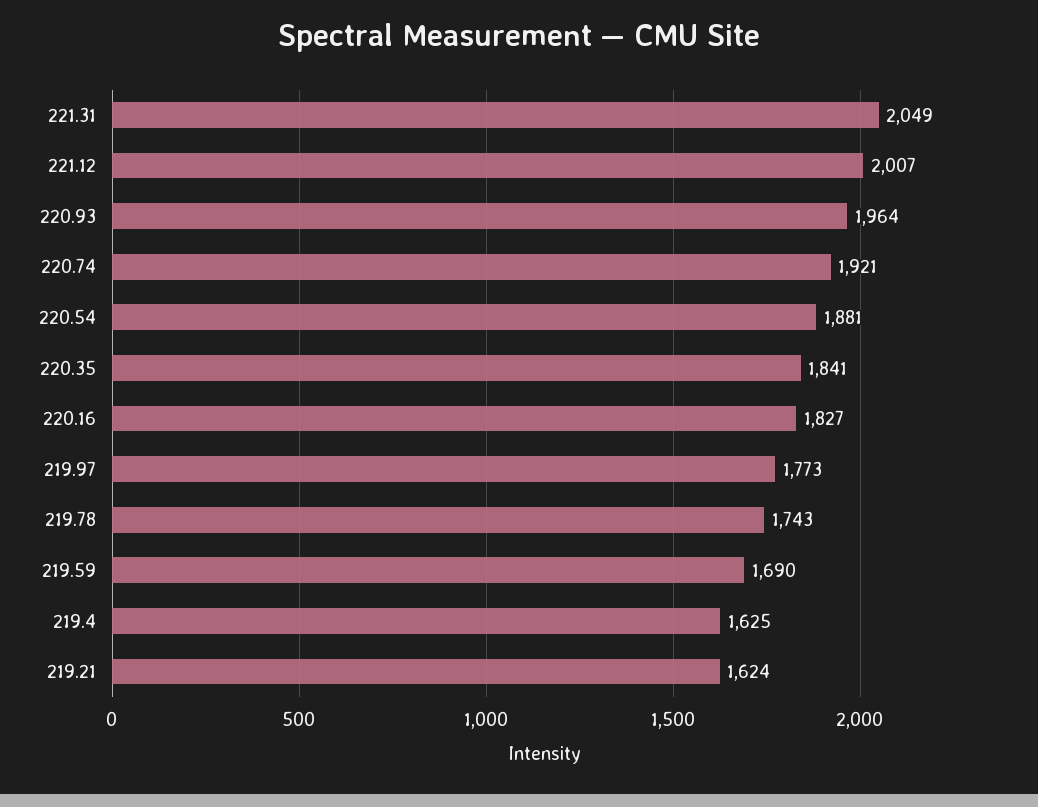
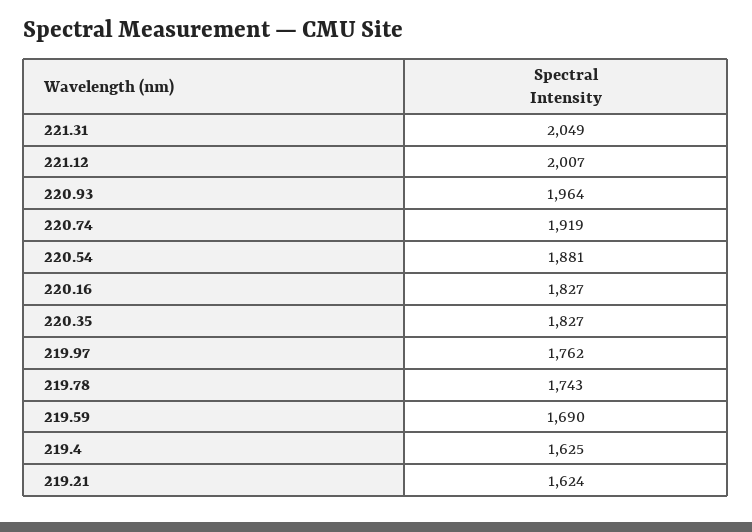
220.74: 1921 -> 1919
220.35: 1841 -> 1827
219.97: 1773 -> 1762

